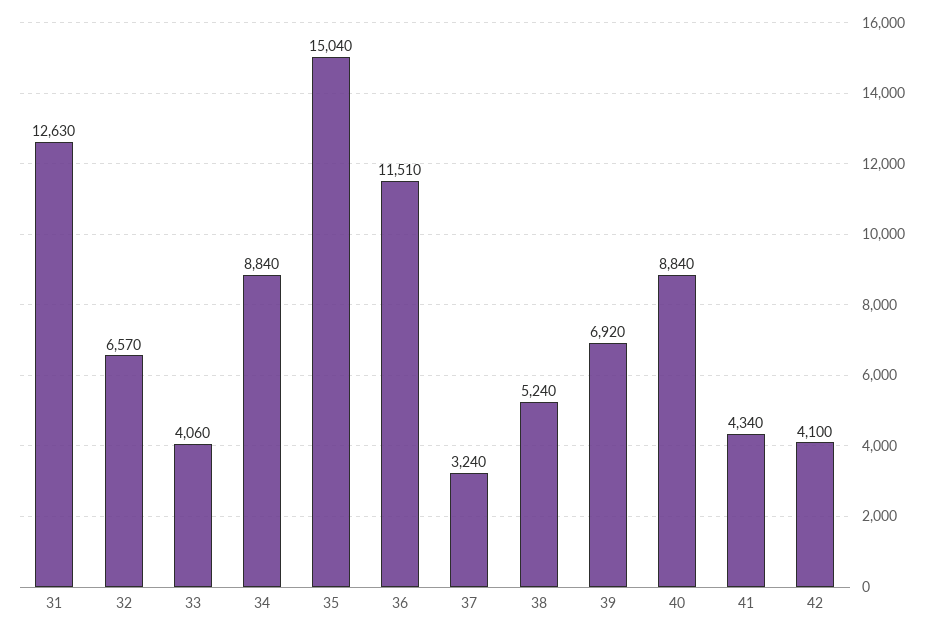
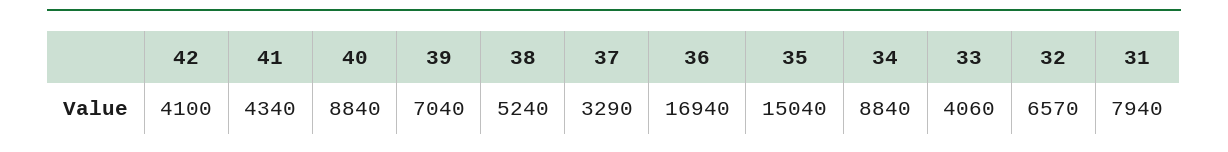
31: 12630 -> 7940
36: 11510 -> 16940
37: 3240 -> 3290
39: 6920 -> 7040

